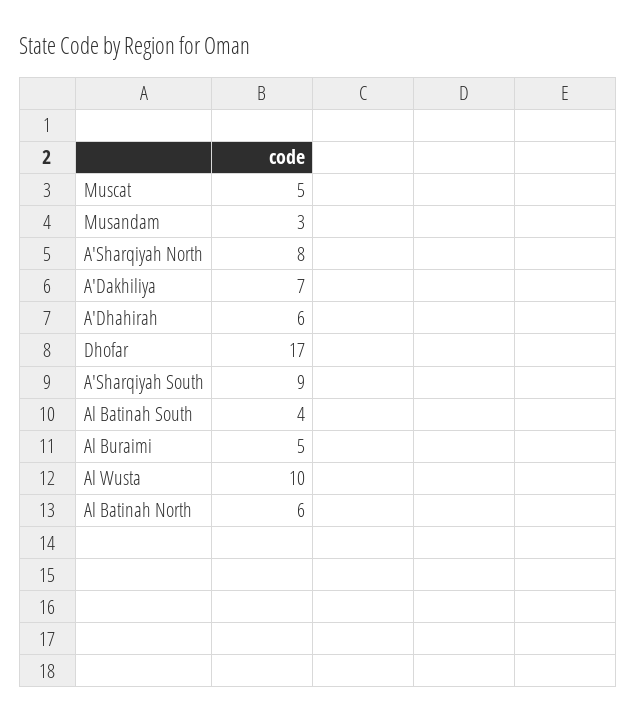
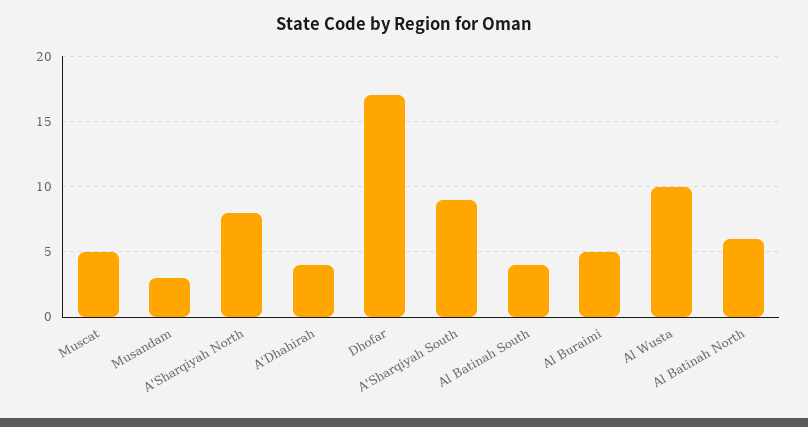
A'Dakhiliya: 7 -> none
A'Dhahirah: 6 -> 4

